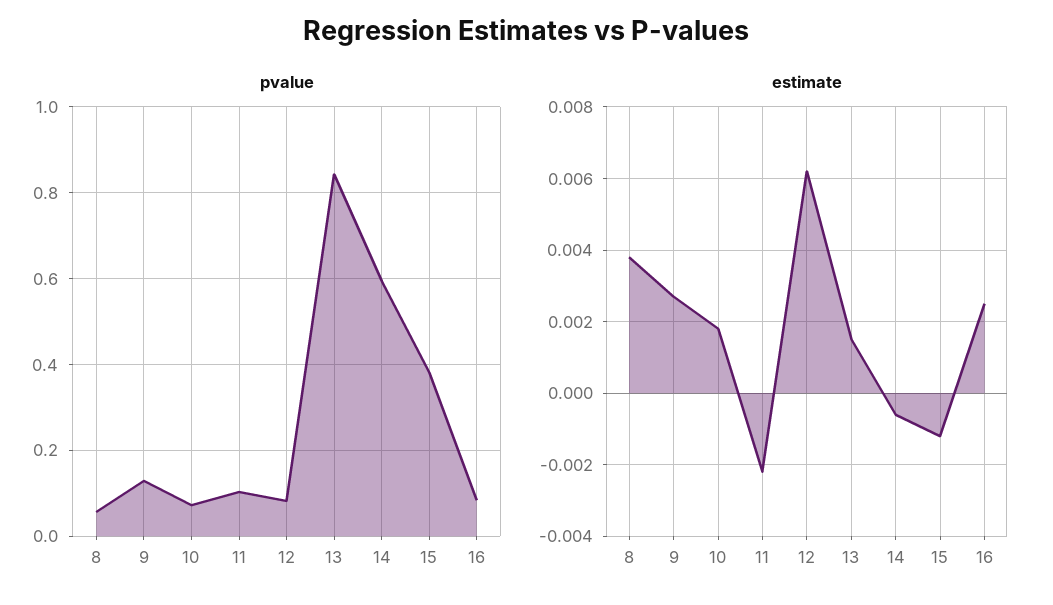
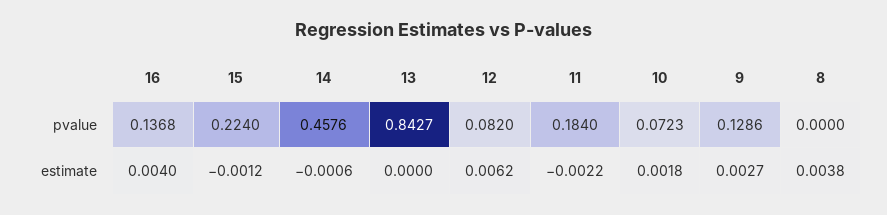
pvalue, 8: 0.06 -> 0
pvalue, 11: 0.1 -> 0.184
pvalue, 14: 0.6 -> 0.4576
pvalue, 15: 0.38 -> 0.224
pvalue, 16: 0.08 -> 0.1368
estimate, 13: 0.0015 -> 0
estimate, 16: 0.0025 -> 0.004

